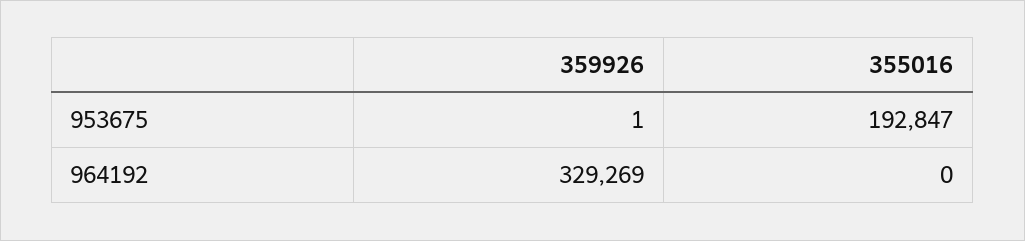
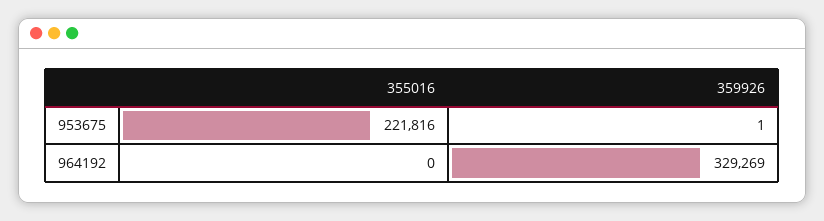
355016, 953675: 192847 -> 221816

